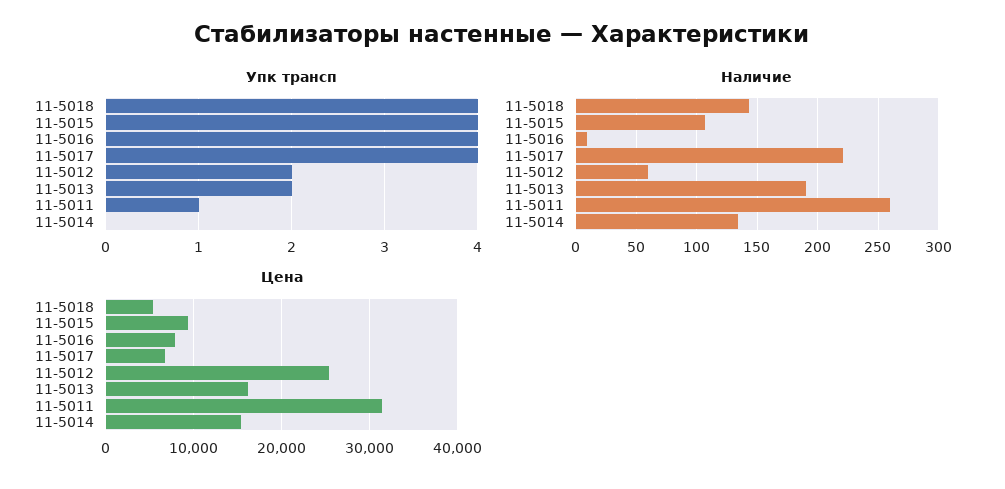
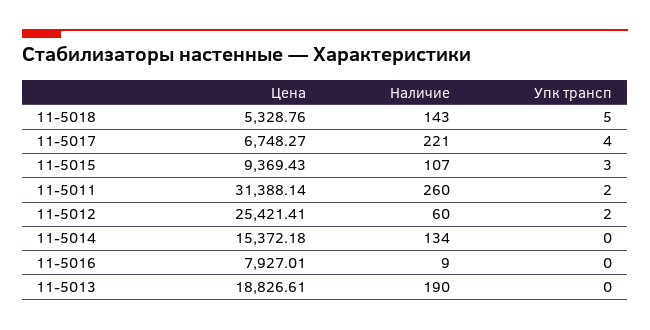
Упк трансп, 11-5018: 4 -> 5
Упк трансп, 11-5015: 4 -> 3
Упк трансп, 11-5016: 4 -> 0
Упк трансп, 11-5013: 2 -> 0
Упк трансп, 11-5011: 1 -> 2
Цена, 11-5013: 16000 -> 18826.61

